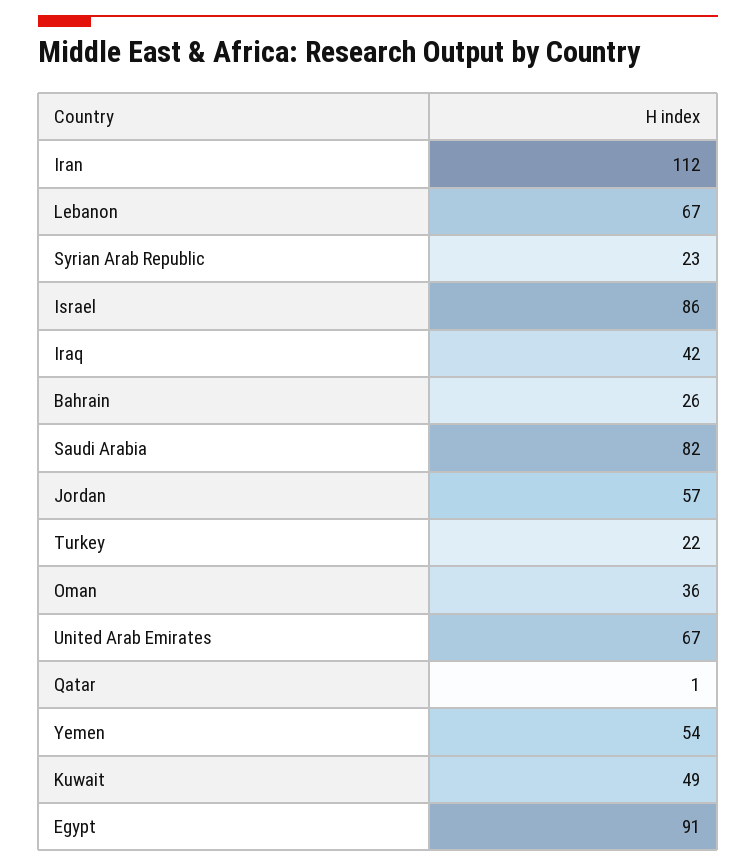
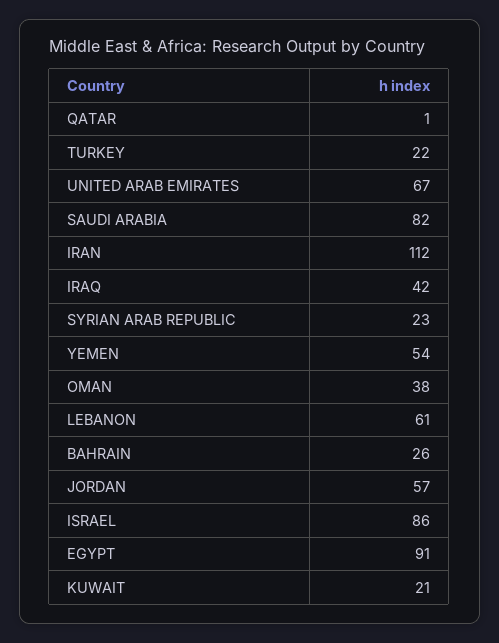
Lebanon: 67 -> 61
Oman: 36 -> 38
Kuwait: 49 -> 21

